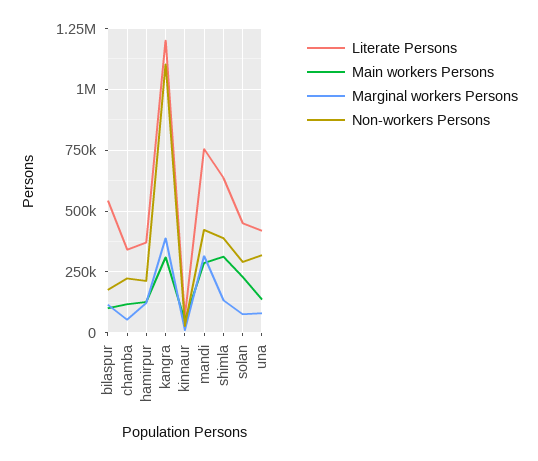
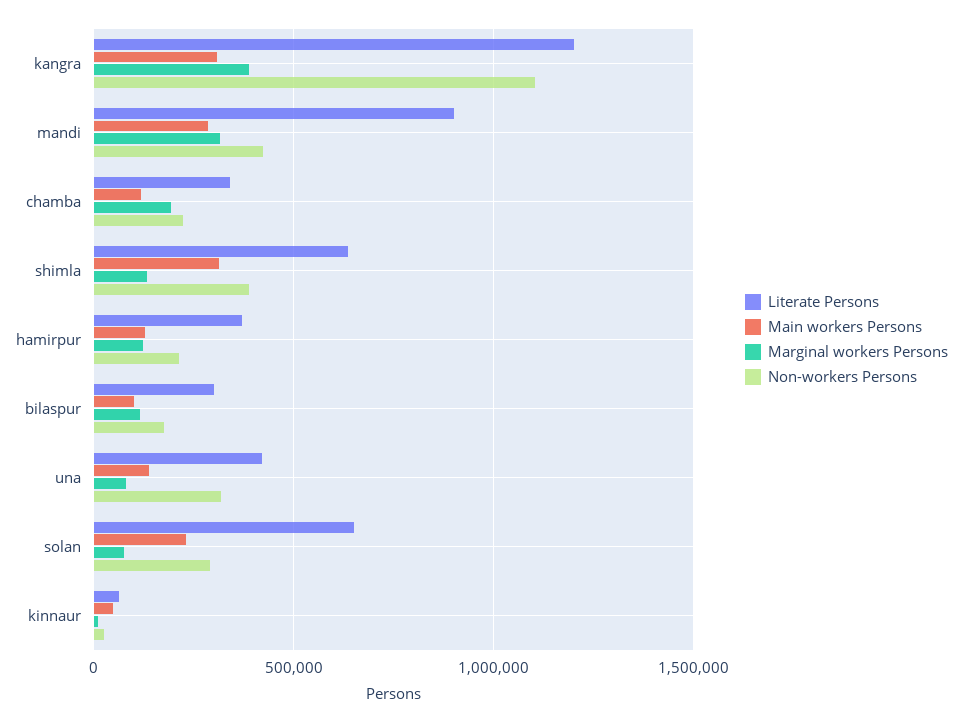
Literate Persons, bilaspur: 550000 -> 300000
Marginal workers Persons, chamba: 50000 -> 200000
Literate Persons, mandi: 750000 -> 900000
Literate Persons, solan: 450000 -> 650000

